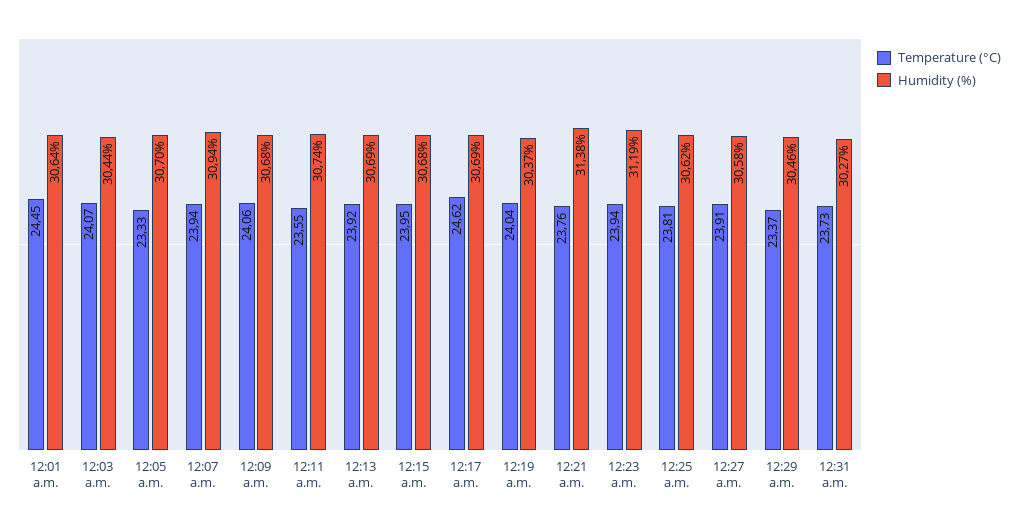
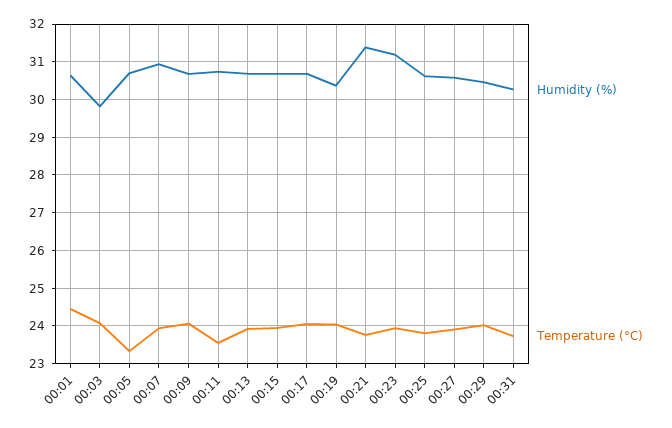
Humidity (%), 12:03 a.m.: 30.44 -> 29.8
Temperature (°C), 12:17 a.m.: 24.62 -> 24
Temperature (°C), 12:29 a.m.: 23.37 -> 24

